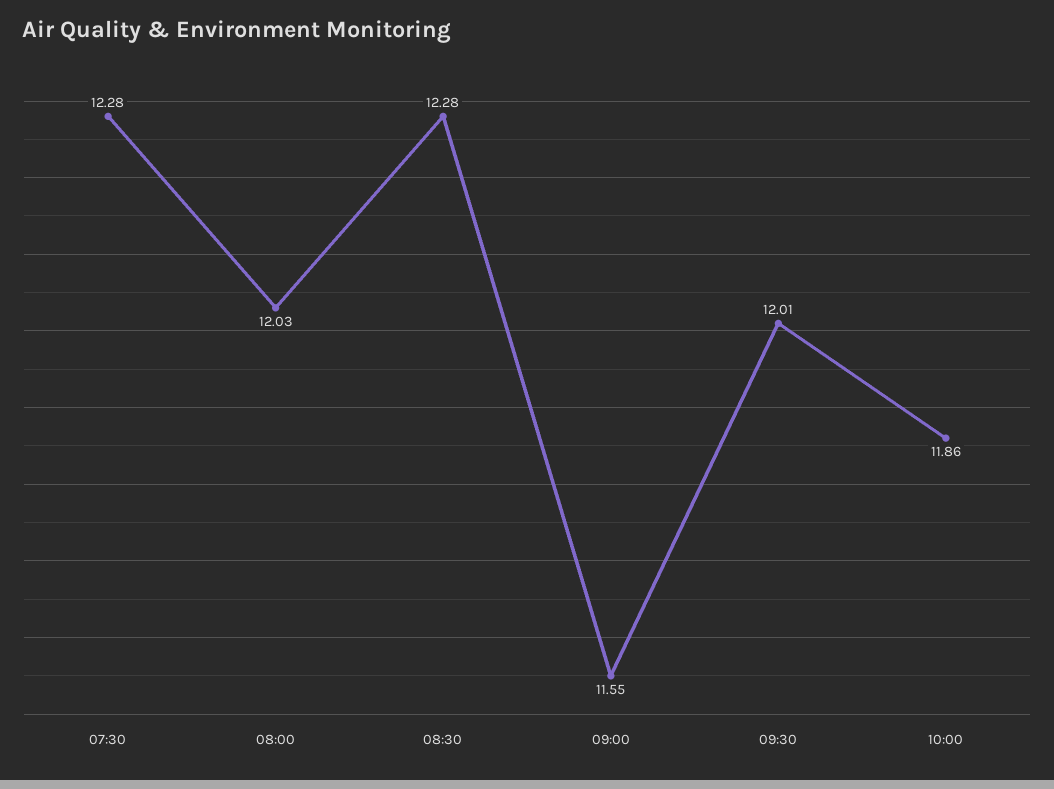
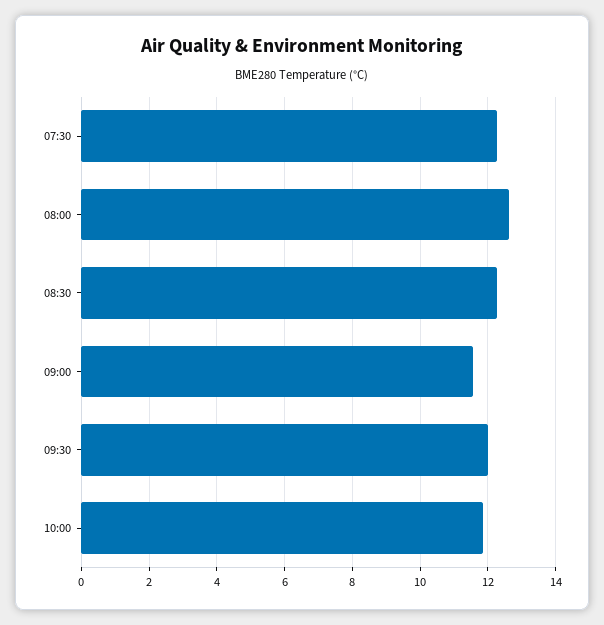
08:00: 12.03 -> 12.6

